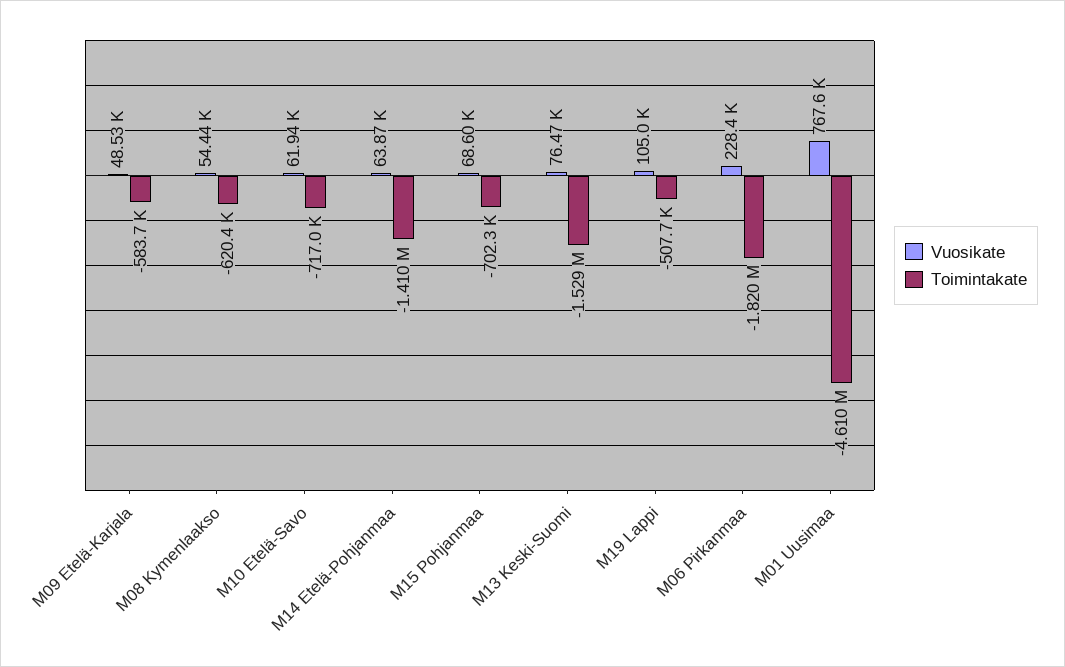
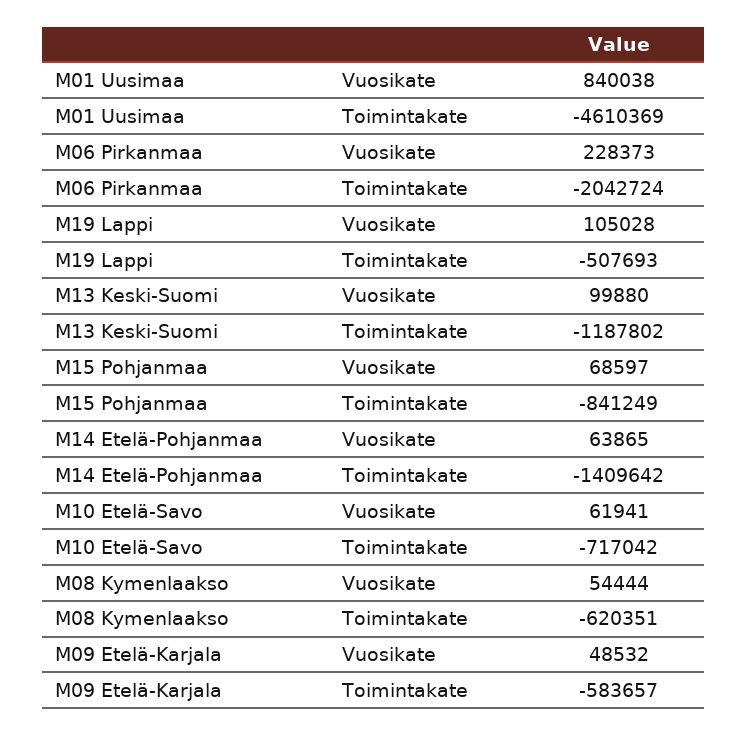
Toimintakate, M15 Pohjanmaa: -702300 -> -841249
Vuosikate, M13 Keski-Suomi: 76470 -> 99880
Toimintakate, M13 Keski-Suomi: -1529000 -> -1187802
Toimintakate, M06 Pirkanmaa: -1820000 -> -2042724
Vuosikate, M01 Uusimaa: 767600 -> 840038

